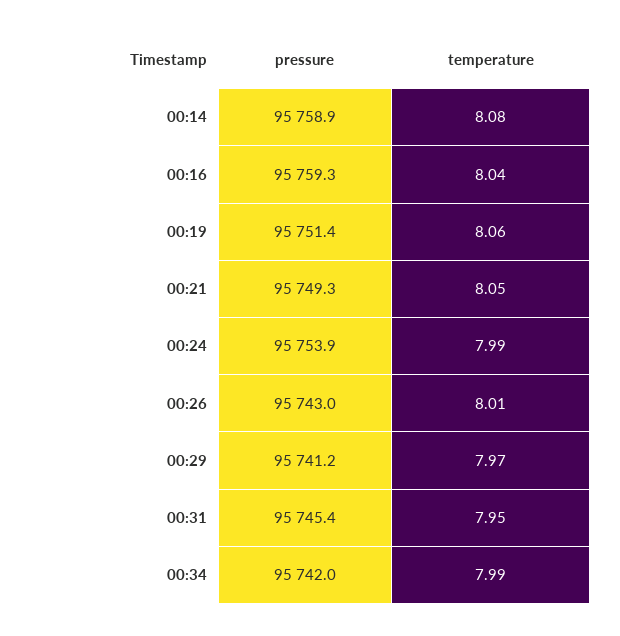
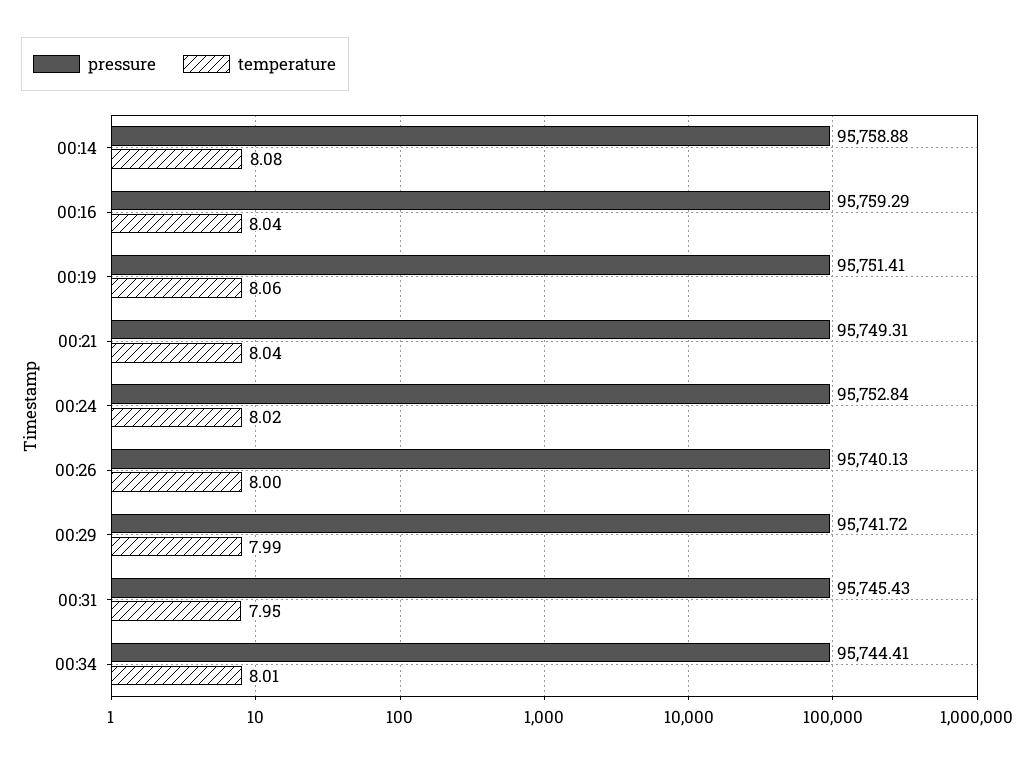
temperature, 00:21: 8.05 -> 8.04
pressure, 00:24: 95753.9 -> 95752.84
temperature, 00:24: 7.99 -> 8.02
pressure, 00:26: 95743 -> 95740.13
temperature, 00:26: 8.01 -> 8
pressure, 00:29: 95741.2 -> 95741.72
temperature, 00:29: 7.97 -> 7.99
pressure, 00:34: 95742 -> 95744.41
temperature, 00:34: 7.99 -> 8.01

